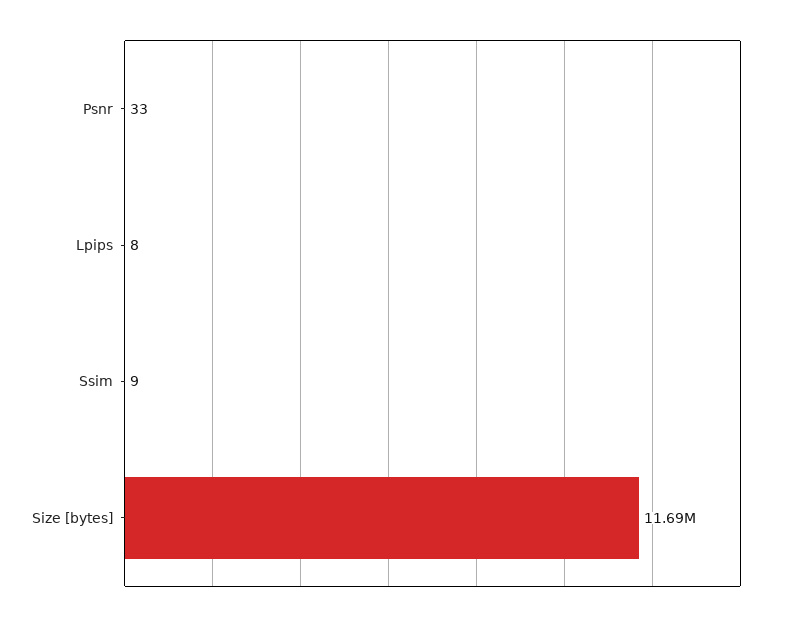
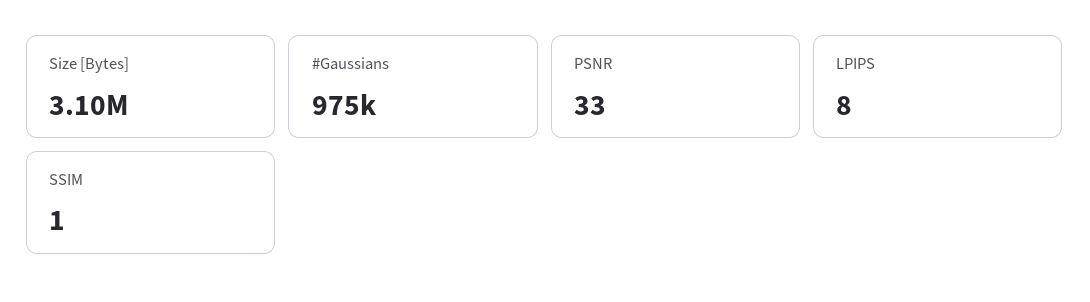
Ssim: 9 -> 1
Size [bytes]: 11690000 -> 3100000
#Gaussians: none -> 975000

